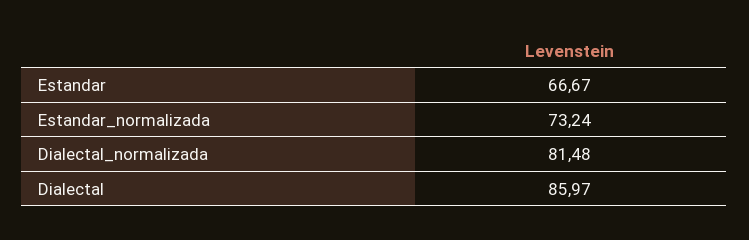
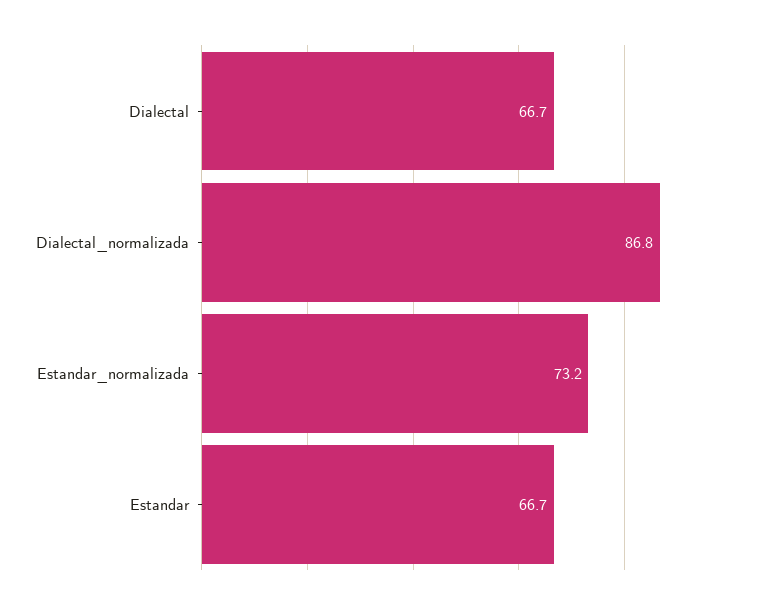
Dialectal_normalizada: 81.48 -> 86.8
Dialectal: 85.97 -> 66.7

